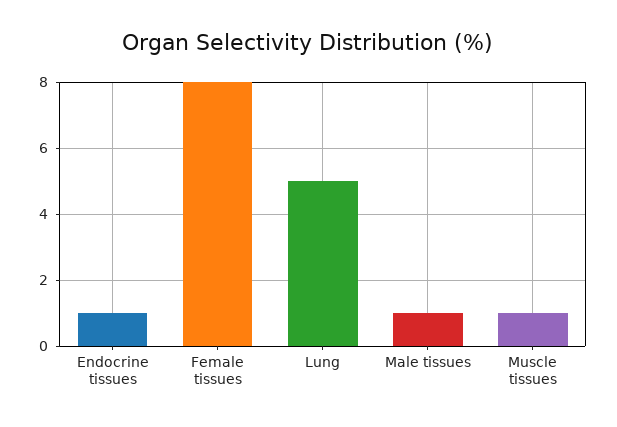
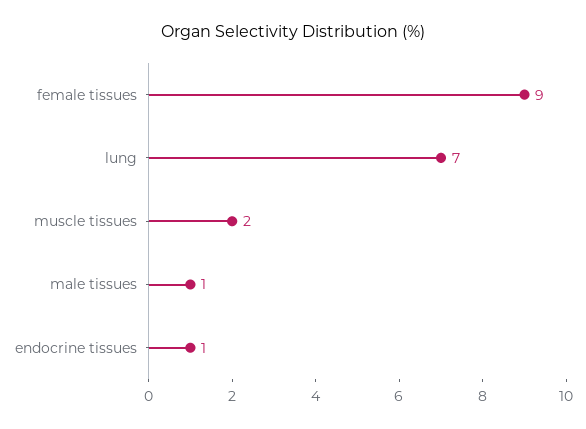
Female tissues: 8 -> 9
Lung: 5 -> 7
Muscle tissues: 1 -> 2

